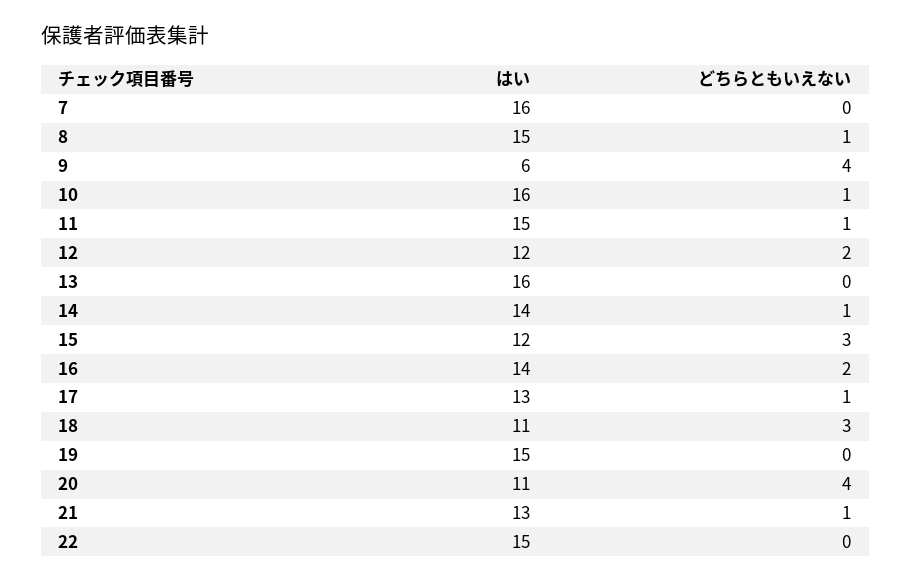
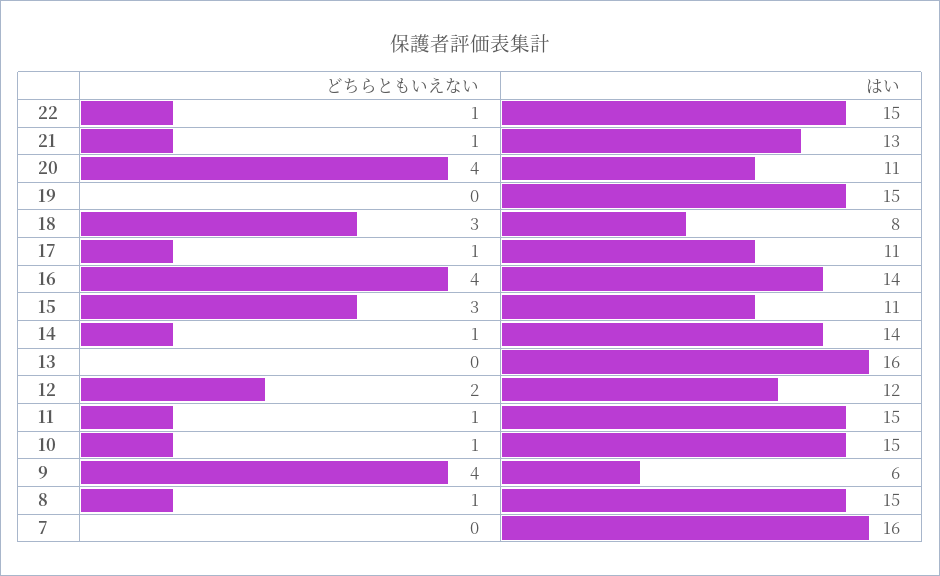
はい, 10: 16 -> 15
はい, 15: 12 -> 11
どちらともいえない, 16: 2 -> 4
はい, 17: 13 -> 11
はい, 18: 11 -> 8
どちらともいえない, 22: 0 -> 1

